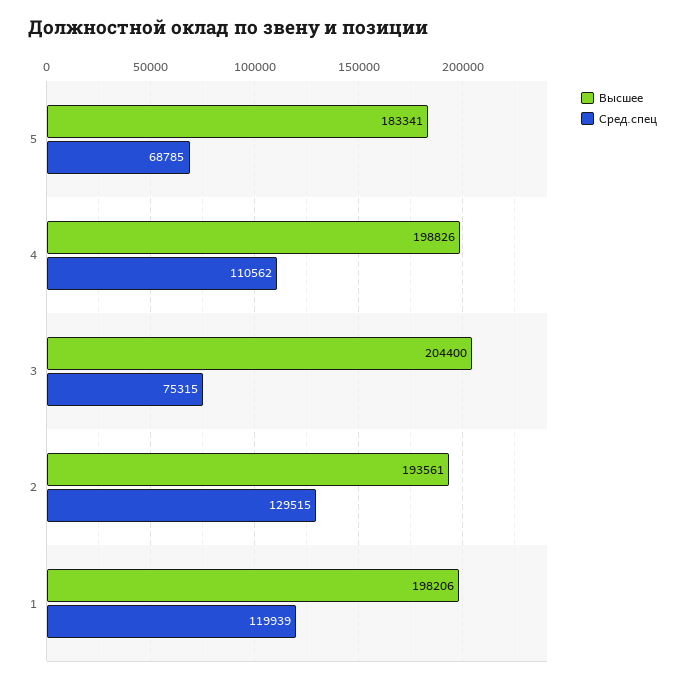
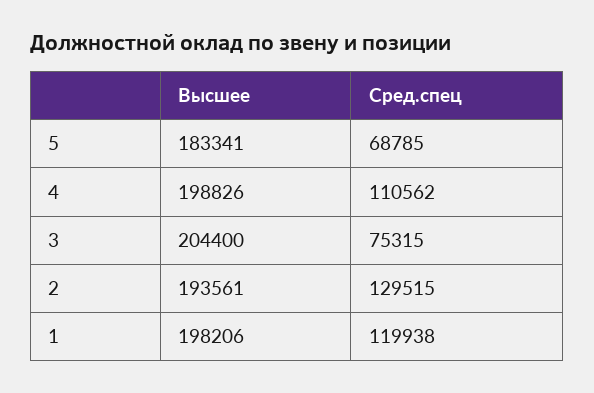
Сред.спец, 1: 119939 -> 119938

